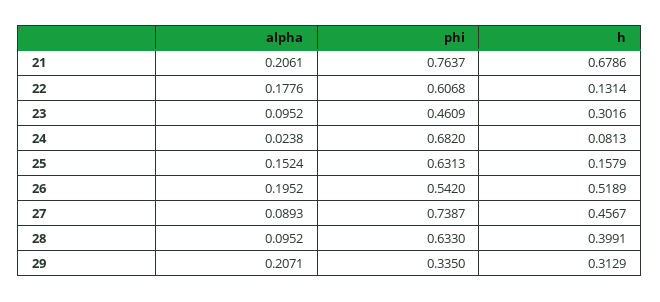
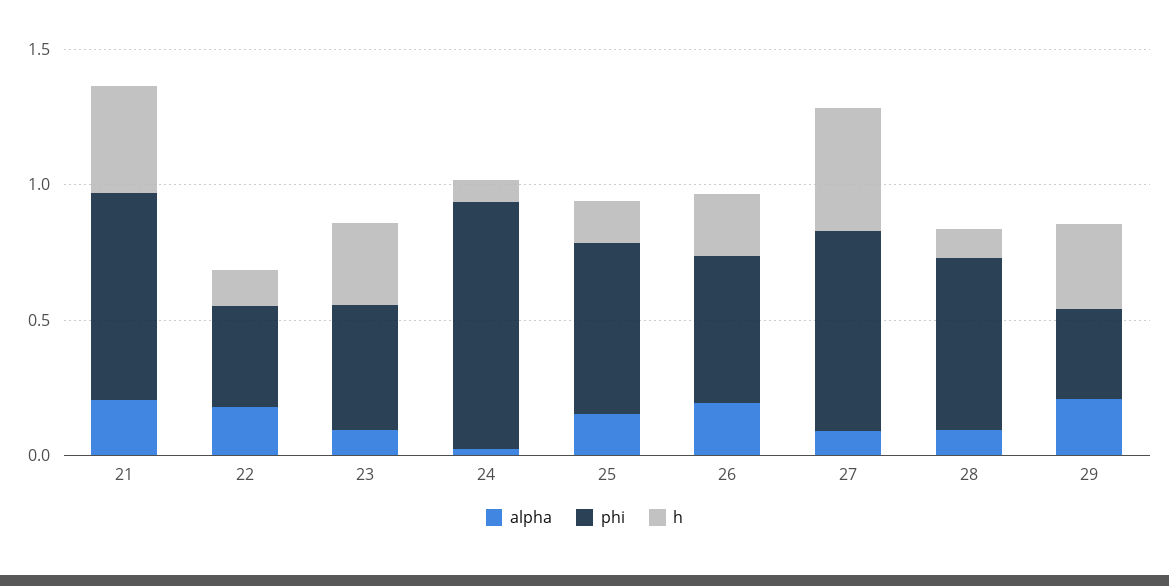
h, 21: 0.6786 -> 0.4
phi, 22: 0.6068 -> 0.4
phi, 24: 0.682 -> 0.9
h, 26: 0.5189 -> 0.2
h, 28: 0.3991 -> 0.1

